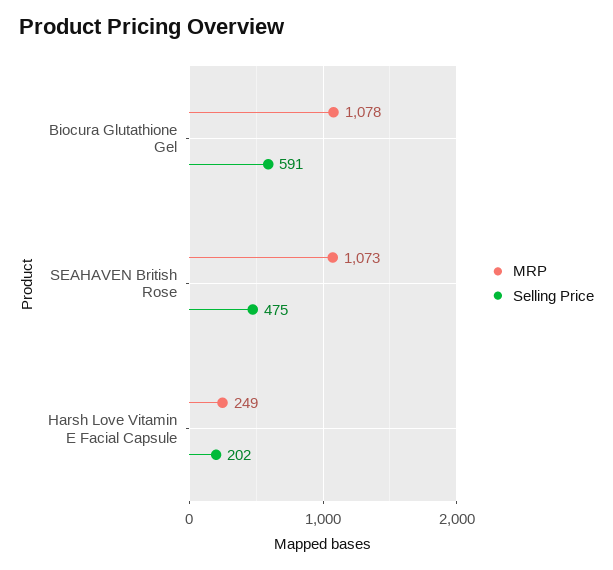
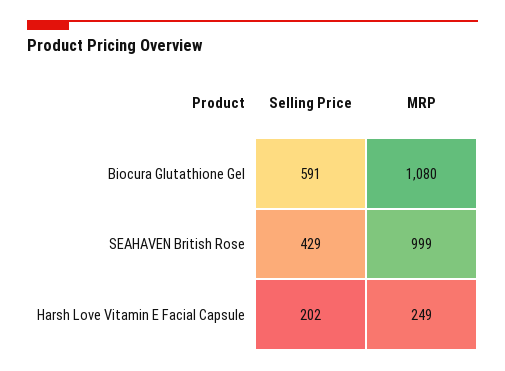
MRP, Biocura Glutathione Gel: 1078 -> 1080
MRP, SEAHAVEN British Rose: 1073 -> 999
Selling Price, SEAHAVEN British Rose: 475 -> 429

